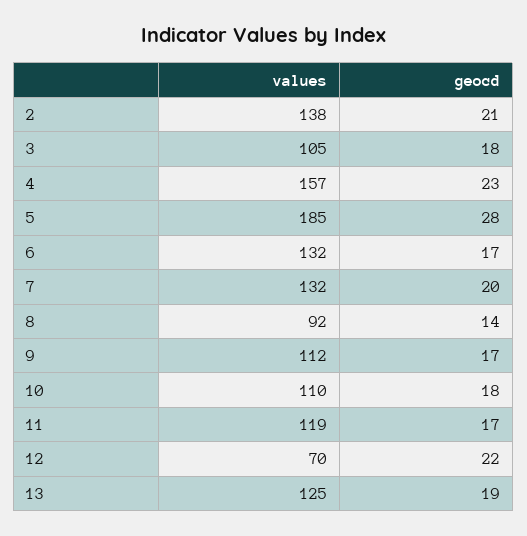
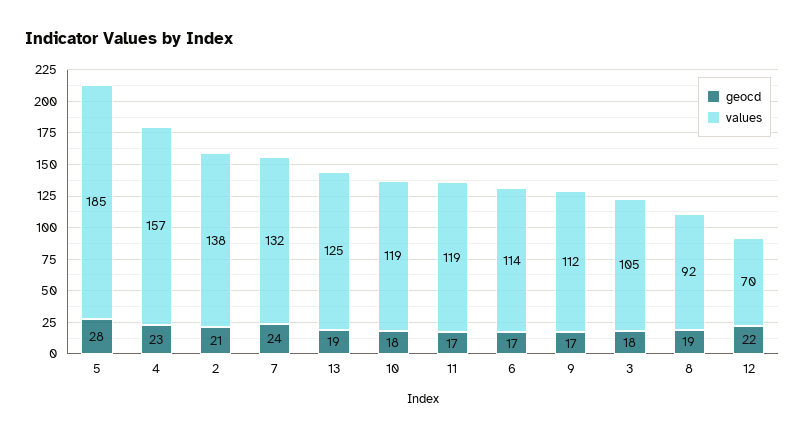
values, 6: 132 -> 114
geocd, 7: 20 -> 24
geocd, 8: 14 -> 19
values, 10: 110 -> 119

